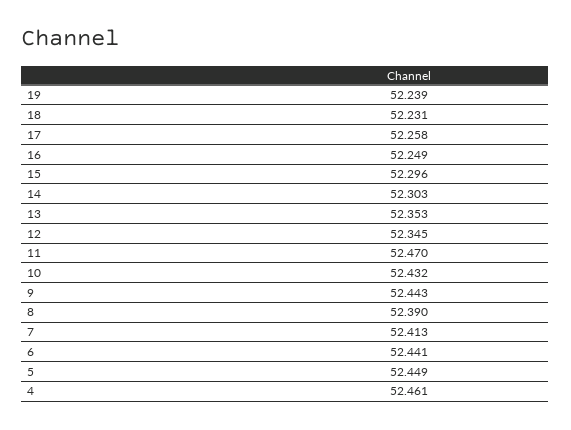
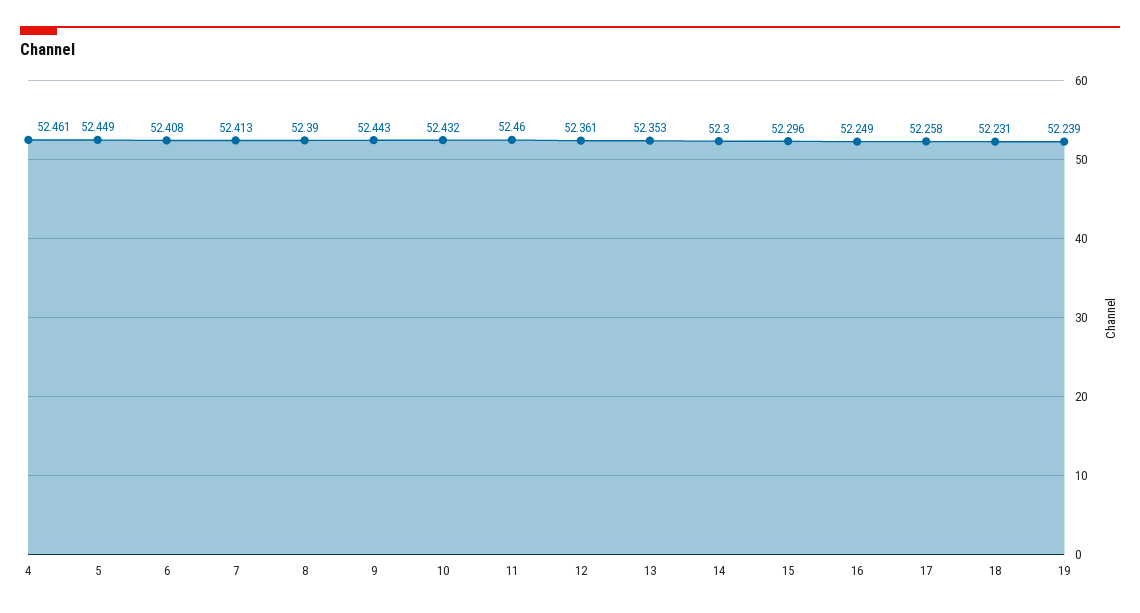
14: 52.303 -> 52.3
12: 52.345 -> 52.361
11: 52.47 -> 52.46
6: 52.441 -> 52.408

